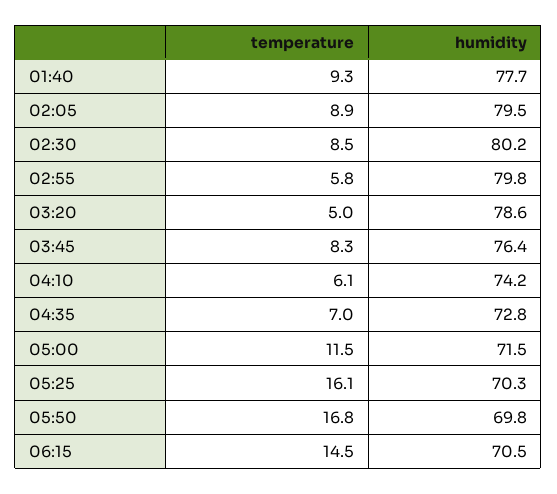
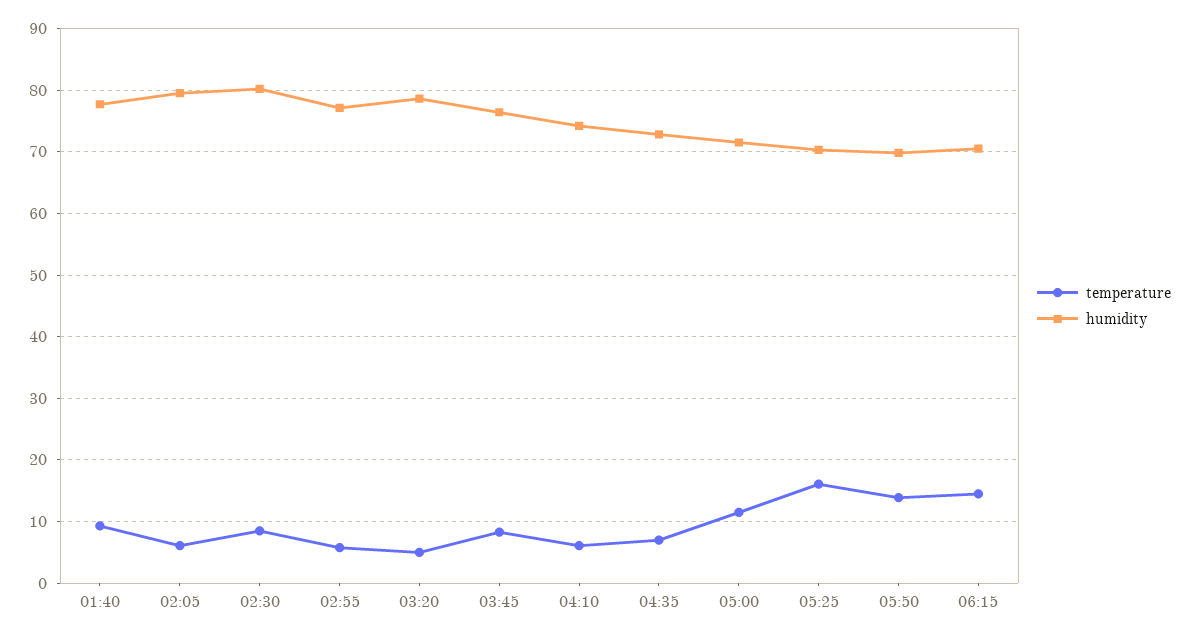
temperature, 02:05: 8.9 -> 6
humidity, 02:55: 79.8 -> 77
temperature, 05:50: 16.8 -> 14

